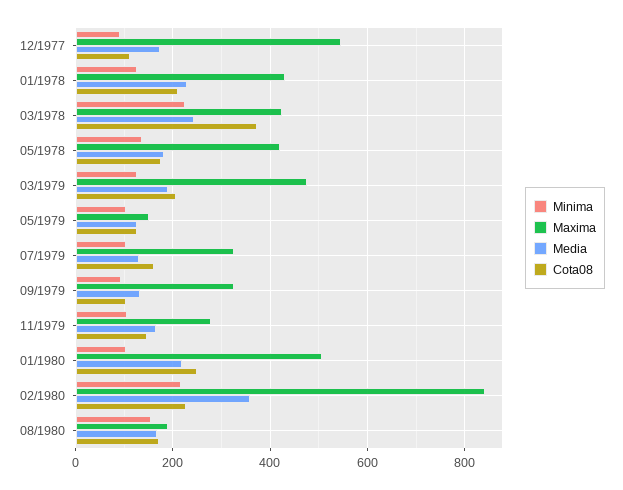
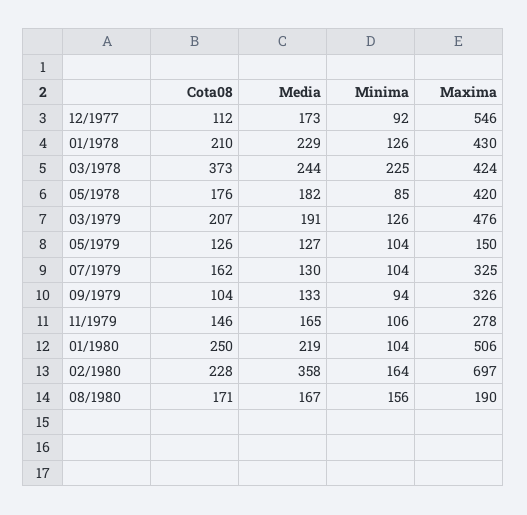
Minima, 05/1978: 140 -> 85
Minima, 02/1980: 220 -> 164
Maxima, 02/1980: 840 -> 697

